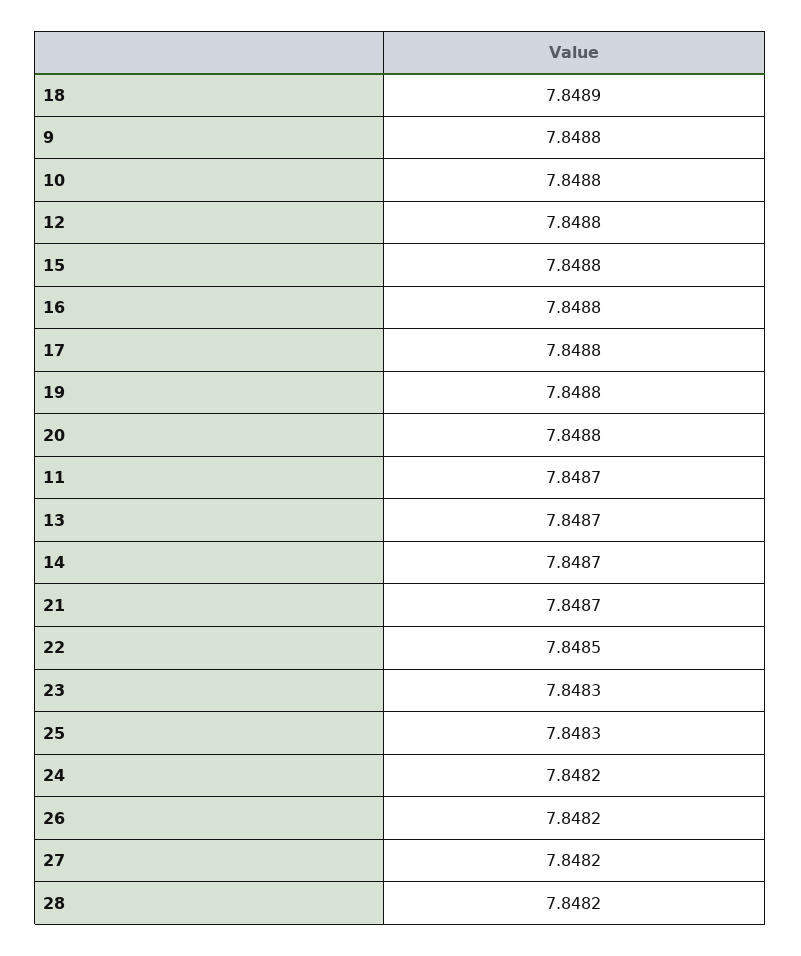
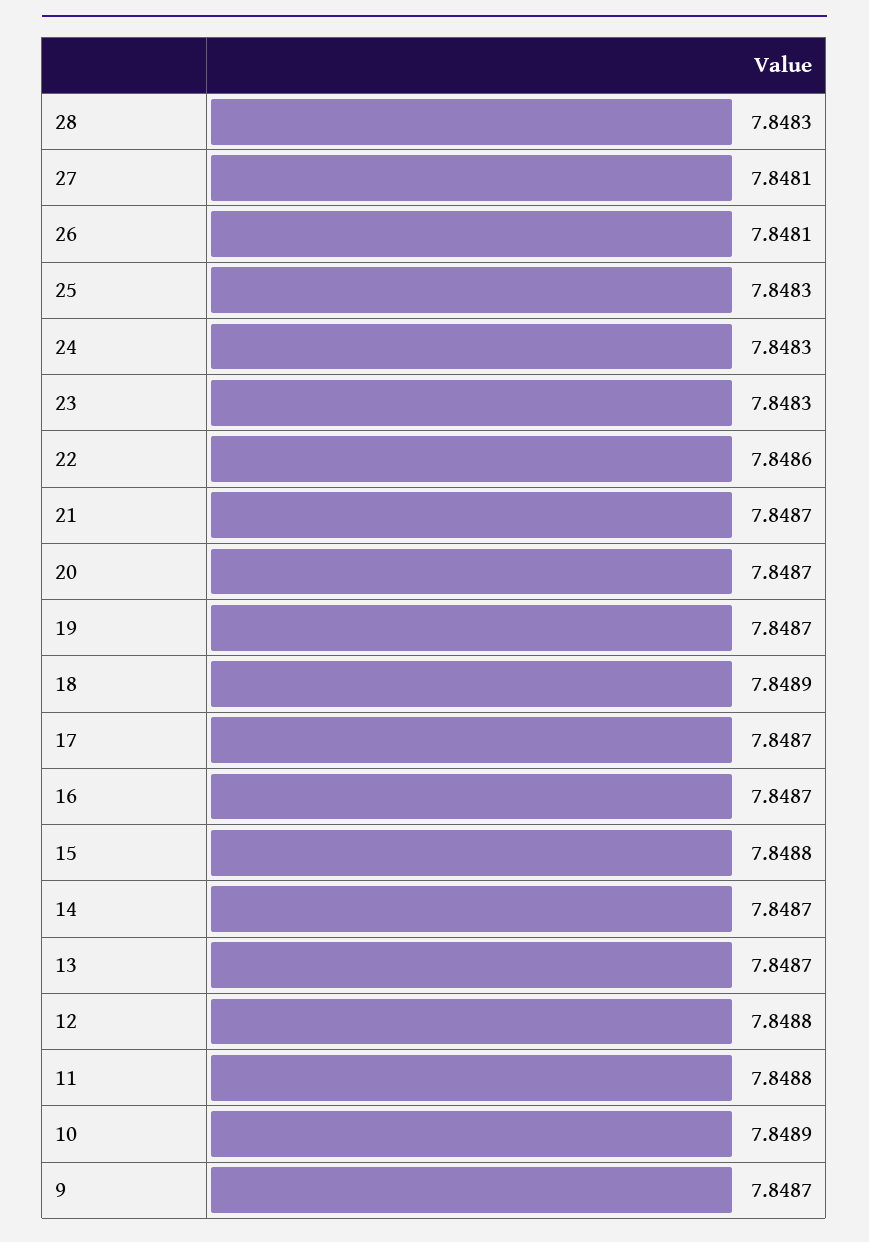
9: 7.8488 -> 7.8487
10: 7.8488 -> 7.8489
16: 7.8488 -> 7.8487
17: 7.8488 -> 7.8487
19: 7.8488 -> 7.8487
20: 7.8488 -> 7.8487
11: 7.8487 -> 7.8488
22: 7.8485 -> 7.8486
24: 7.8482 -> 7.8483
26: 7.8482 -> 7.8481
27: 7.8482 -> 7.8481
28: 7.8482 -> 7.8483

